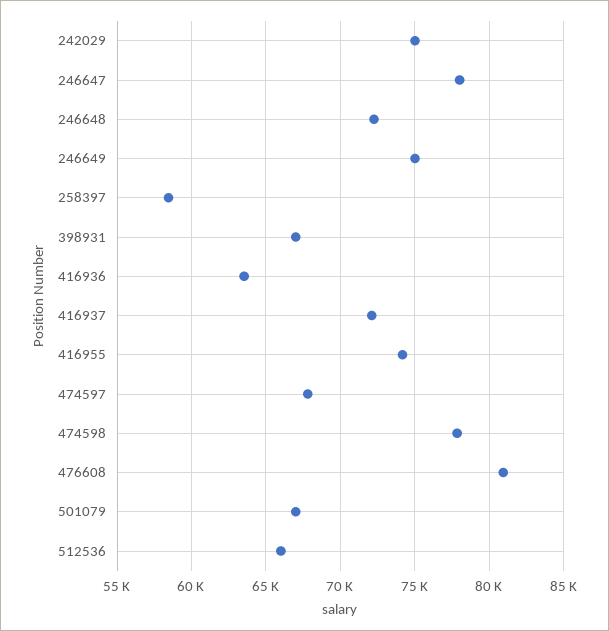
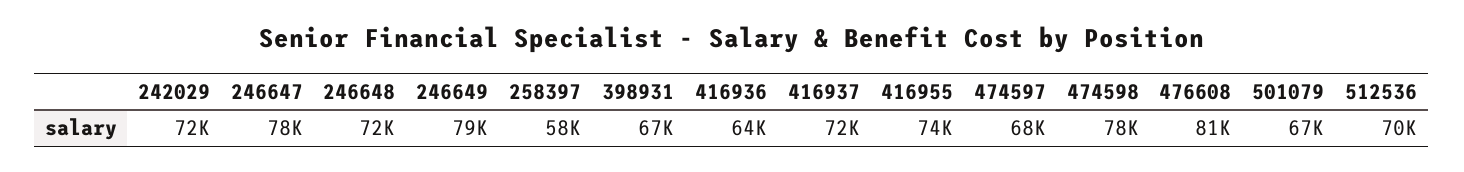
242029: 75000 -> 72000
246649: 75000 -> 79000
512536: 66000 -> 70000

